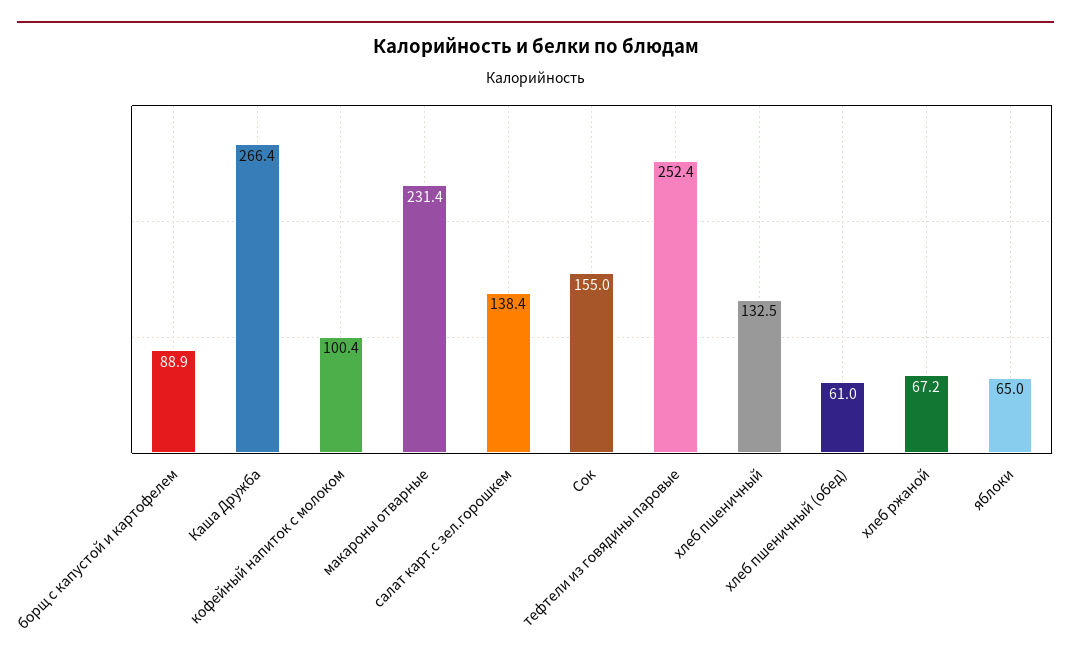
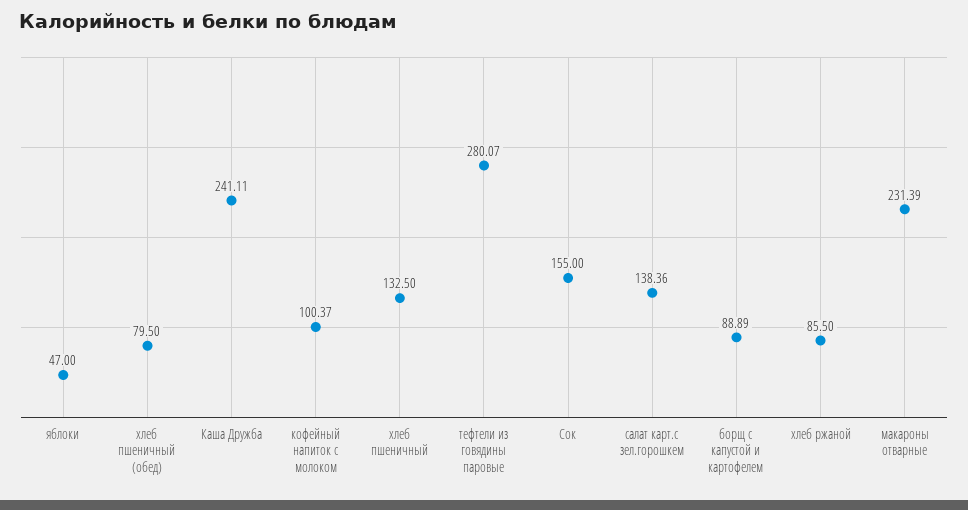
Каша Дружба: 266.4 -> 241.11
тефтели из говядины паровые: 252.4 -> 280.07
хлеб пшеничный (обед): 61 -> 79.5
хлеб ржаной: 67.2 -> 85.5
яблоки: 65 -> 47

